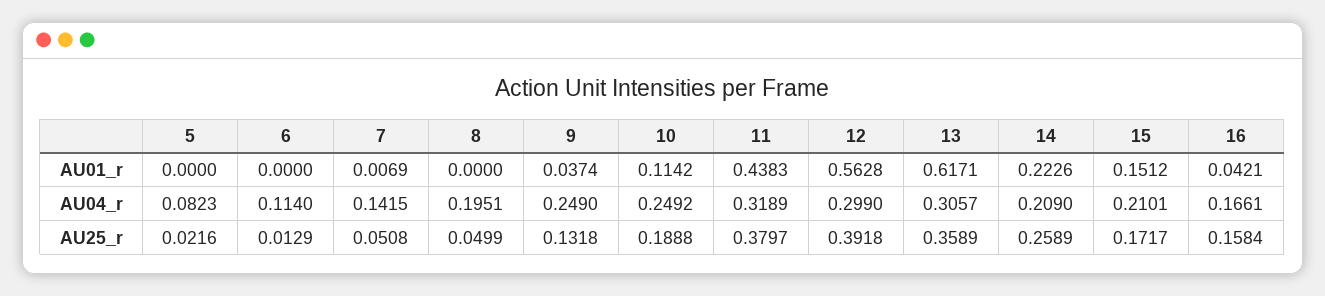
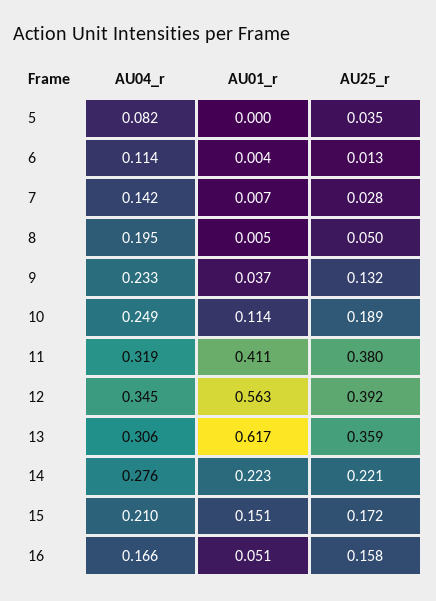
6, AU01_r: 0 -> 0.004
8, AU01_r: 0 -> 0.005
11, AU01_r: 0.4383 -> 0.411
16, AU01_r: 0.0421 -> 0.051
9, AU04_r: 0.249 -> 0.233
12, AU04_r: 0.299 -> 0.345
14, AU04_r: 0.209 -> 0.276
5, AU25_r: 0.0216 -> 0.035
7, AU25_r: 0.0508 -> 0.028
14, AU25_r: 0.2589 -> 0.221

